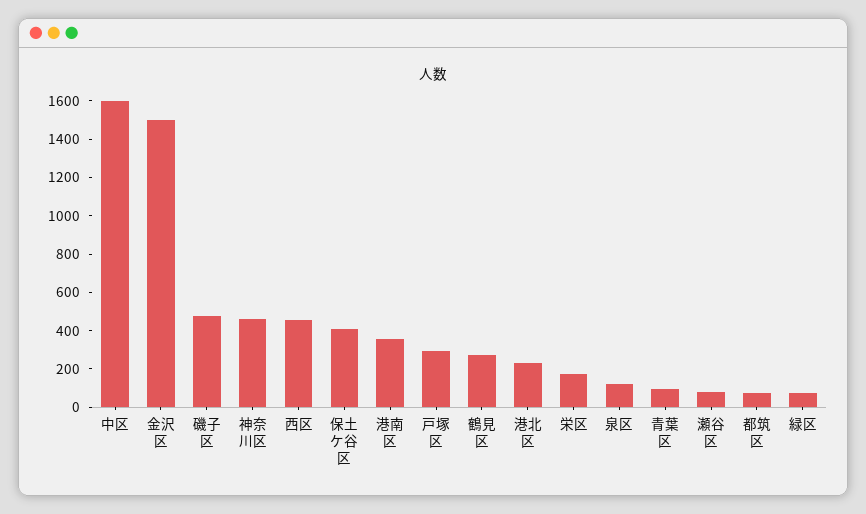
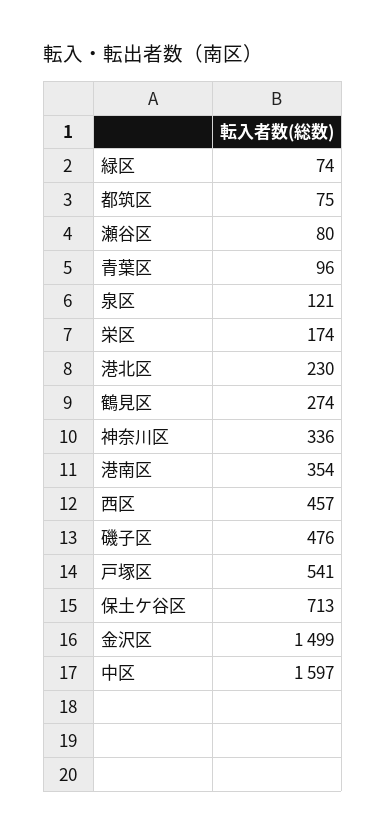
神奈川区: 450 -> 336
保土ケ谷区: 400 -> 713
戸塚区: 300 -> 541

